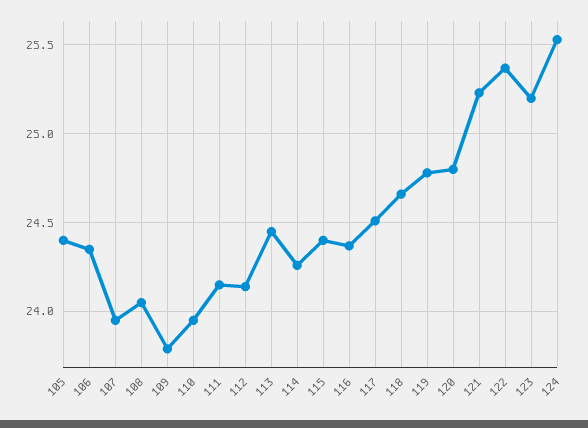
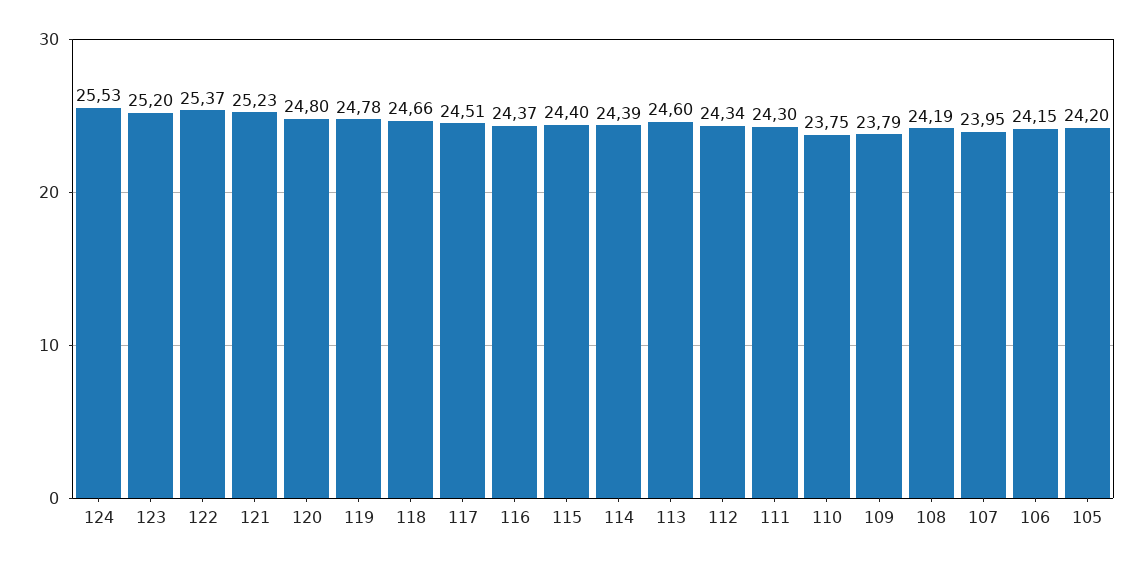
105: 24.4 -> 24.2
106: 24.35 -> 24.15
108: 24.05 -> 24.19
110: 23.95 -> 23.75
111: 24.15 -> 24.3
112: 24.15 -> 24.34
113: 24.45 -> 24.6
114: 24.25 -> 24.39

